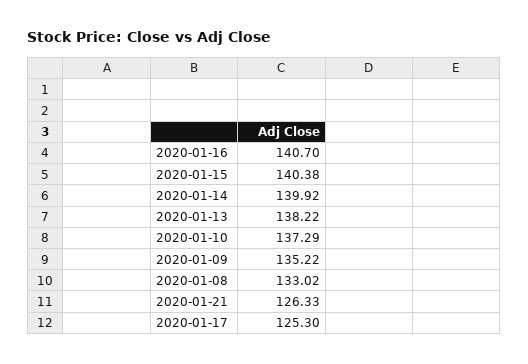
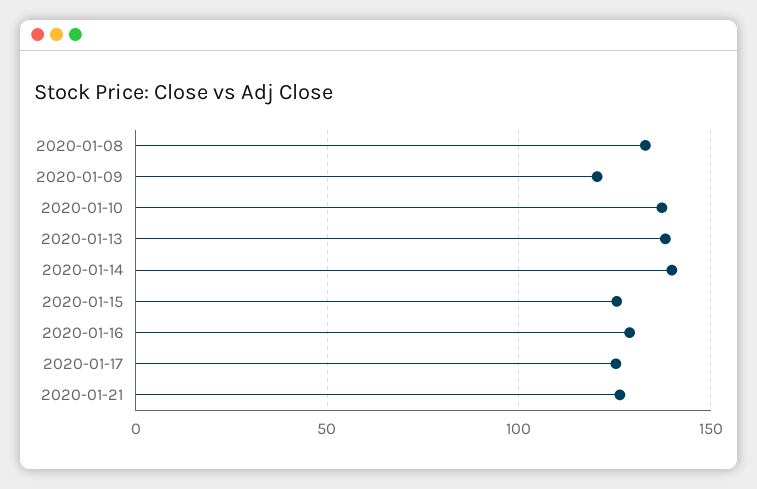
2020-01-16: 140.7 -> 130
2020-01-15: 140.38 -> 125
2020-01-09: 135.22 -> 120

